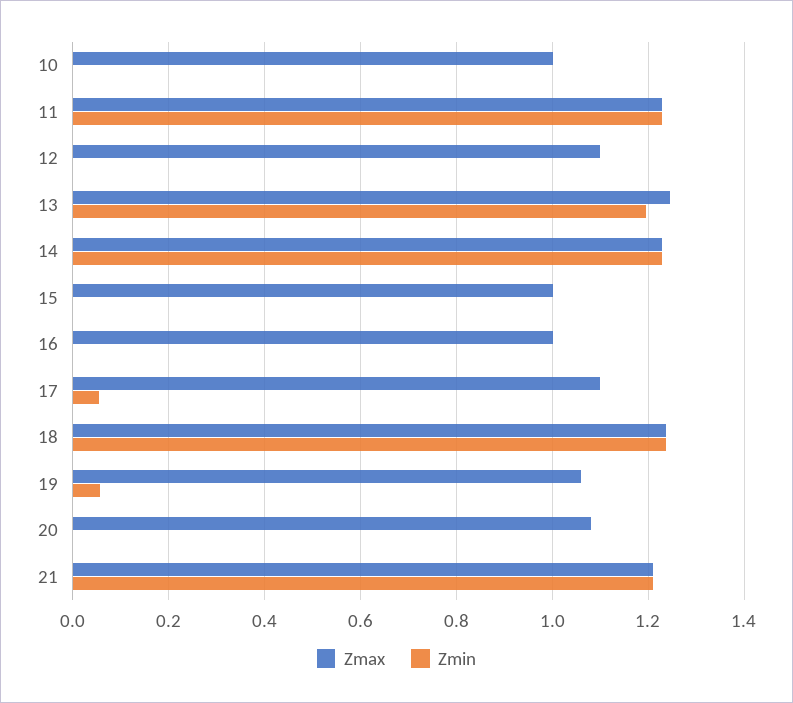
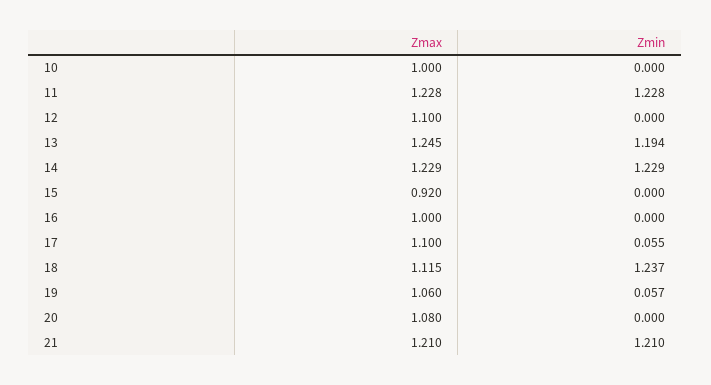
Zmax, 15: 1 -> 0.92
Zmax, 18: 1.24 -> 1.115

